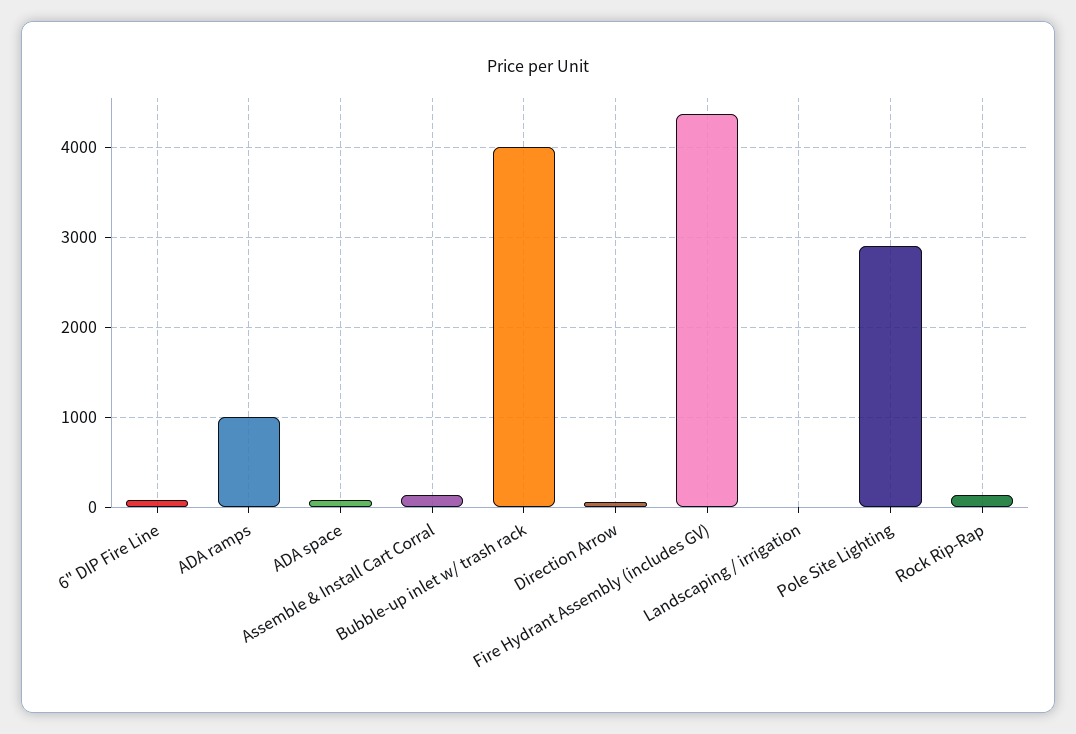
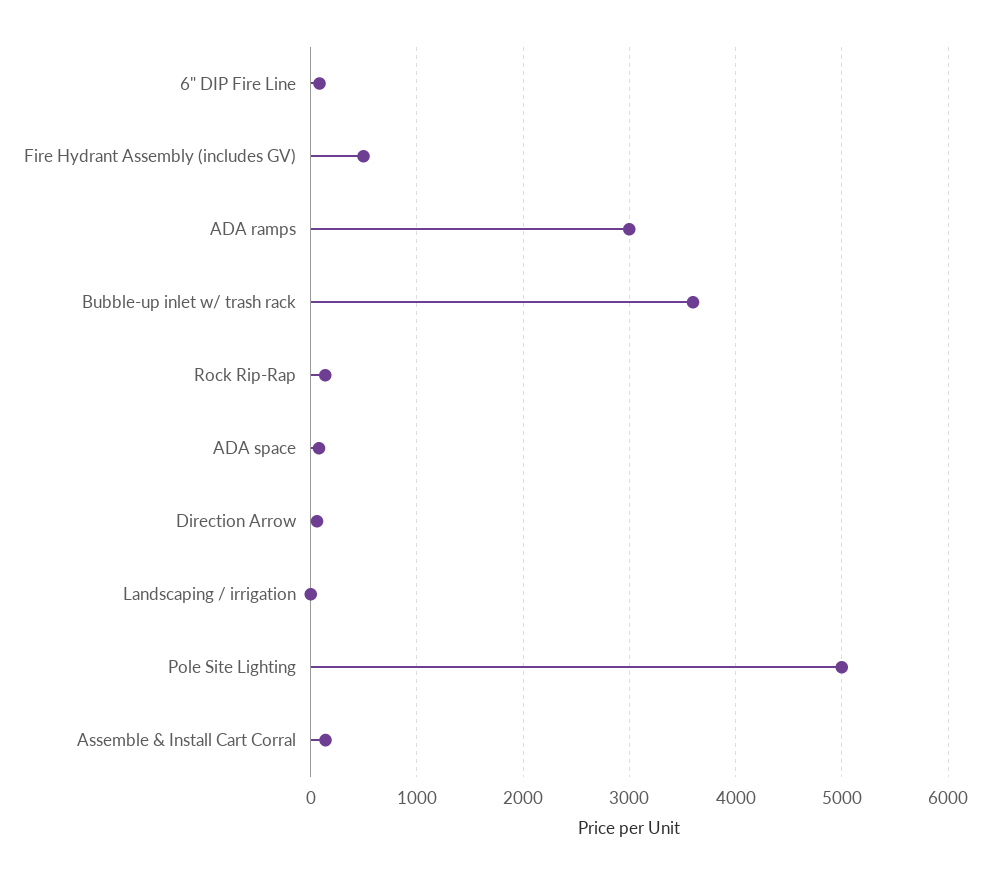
ADA ramps: 1000 -> 3000
Bubble-up inlet w/ trash rack: 4000 -> 3600
Fire Hydrant Assembly (includes GV): 4400 -> 500
Pole Site Lighting: 2900 -> 5000

